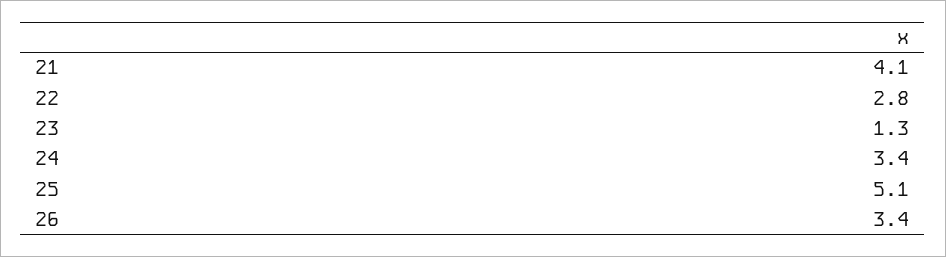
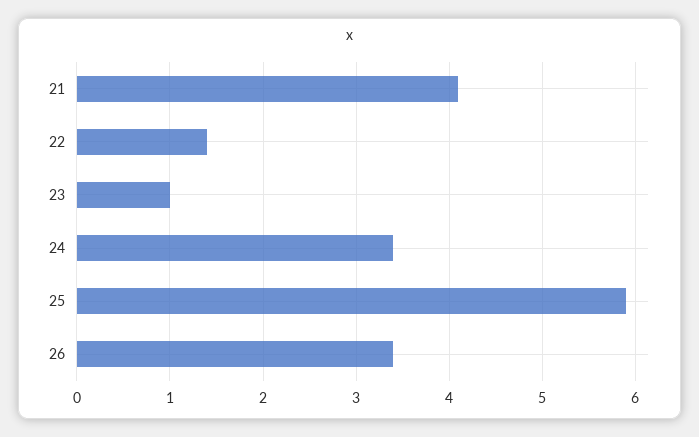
22: 2.8 -> 1.4
23: 1.3 -> 1
25: 5.1 -> 5.9

